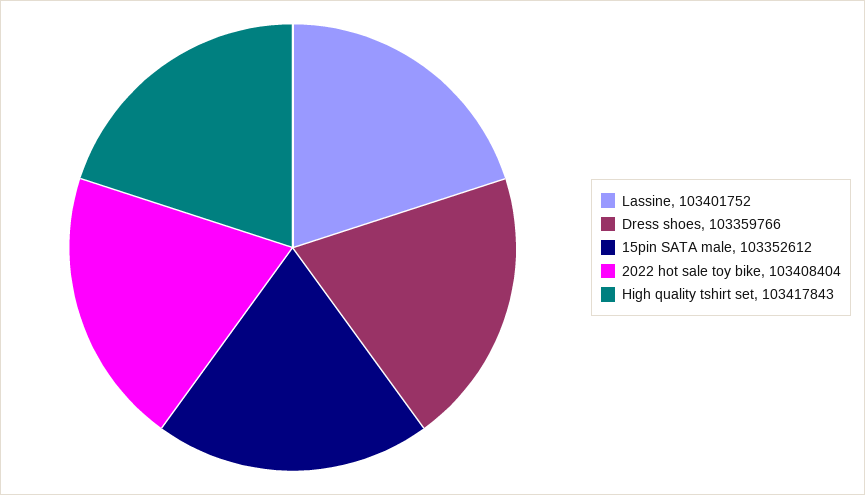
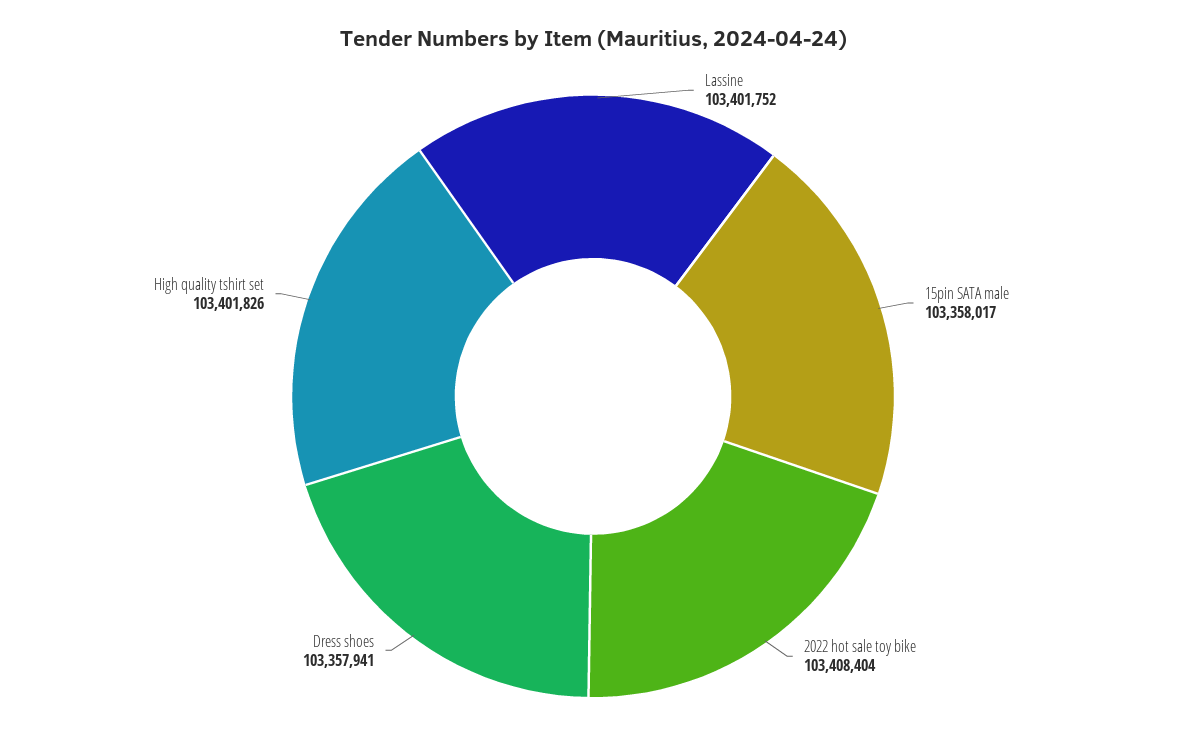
Dress shoes: 103359766 -> 103357941
15pin SATA male: 103352612 -> 103358017
High quality tshirt set: 103417843 -> 103401826

